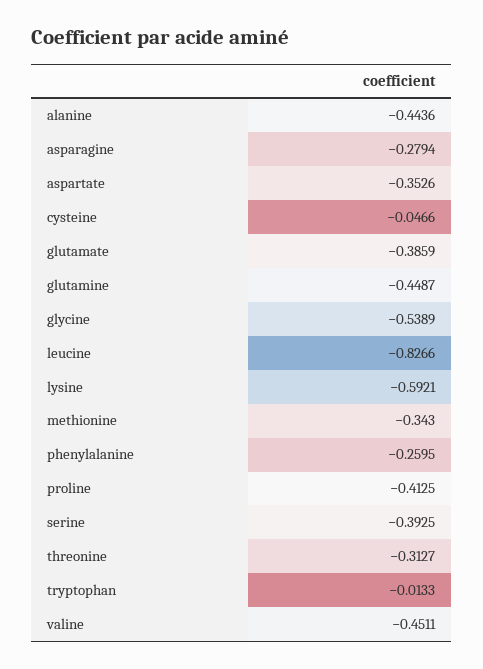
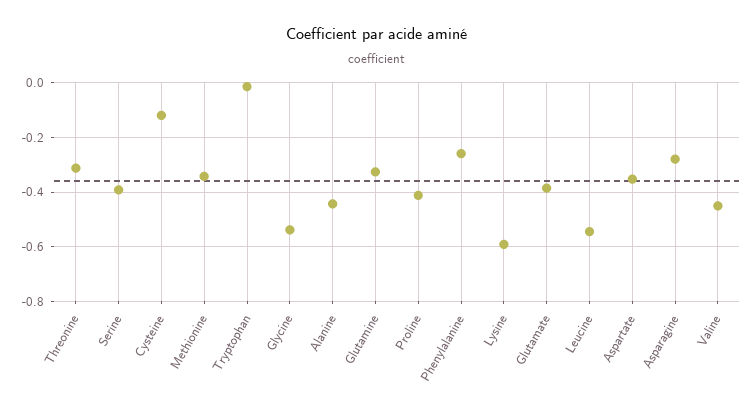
cysteine: -0.0466 -> -0.125
glutamine: -0.4487 -> -0.325
leucine: -0.8266 -> -0.55

